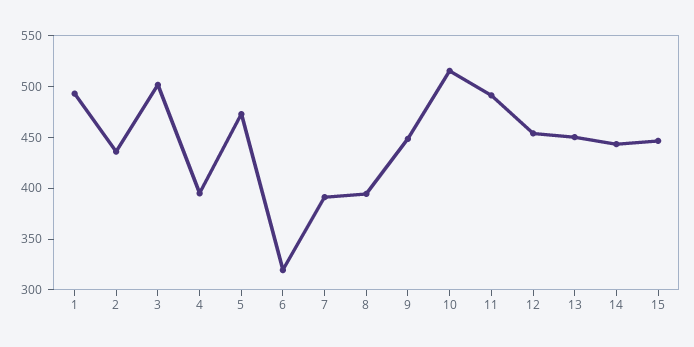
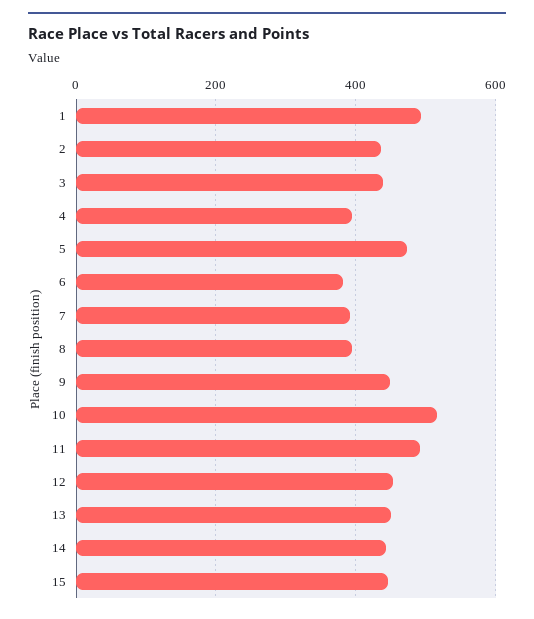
3: 500 -> 440
6: 320 -> 380

